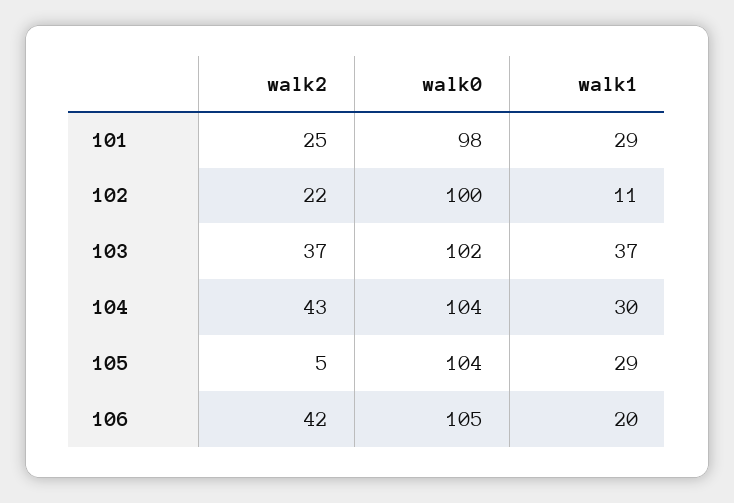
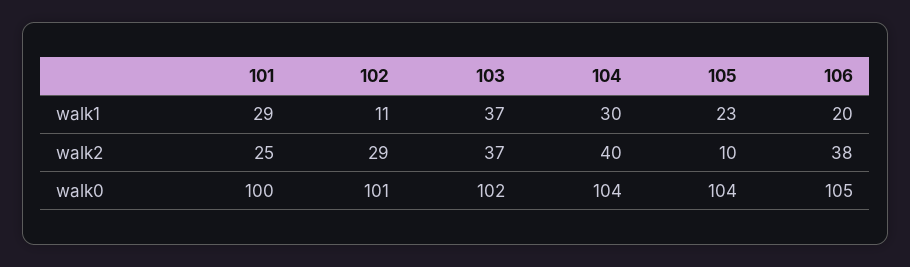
walk0, 101: 98 -> 100
walk2, 102: 22 -> 29
walk0, 102: 100 -> 101
walk2, 104: 43 -> 40
walk2, 105: 5 -> 10
walk1, 105: 29 -> 23
walk2, 106: 42 -> 38

